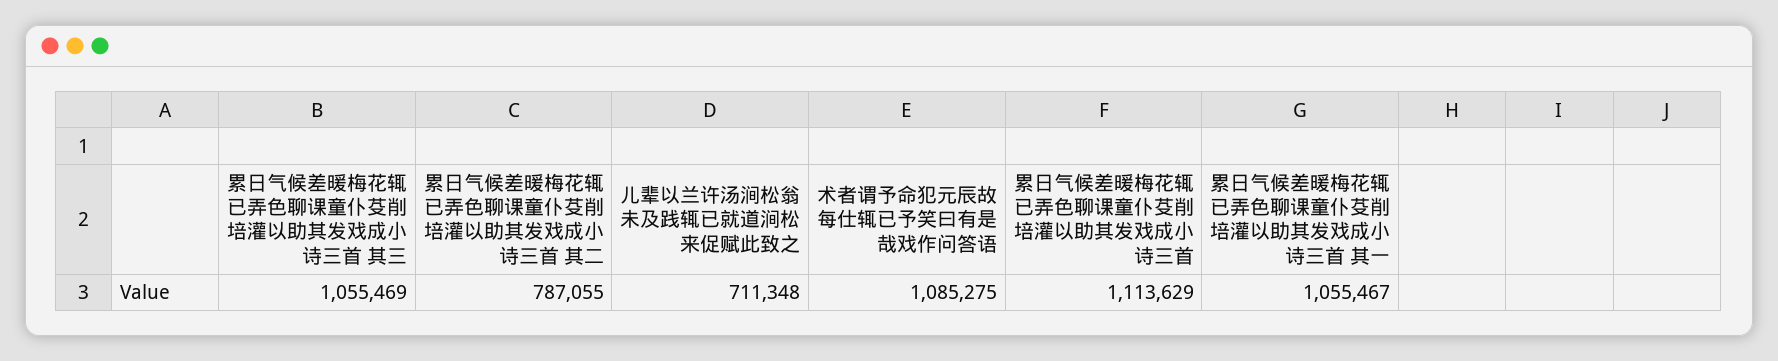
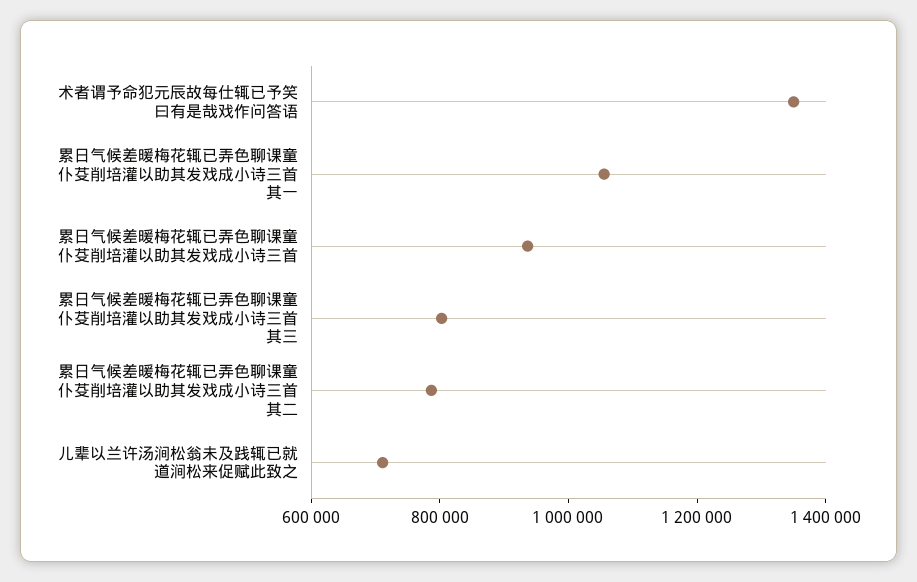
累日气候差暖梅花辄已弄色聊课童仆芟削培灌以助其发戏成小诗三首 其三: 1055469 -> 800000
术者谓予命犯元辰故每仕辄已予笑曰有是哉戏作问答语: 1085275 -> 1350000
累日气候差暖梅花辄已弄色聊课童仆芟削培灌以助其发戏成小诗三首: 1113629 -> 950000

